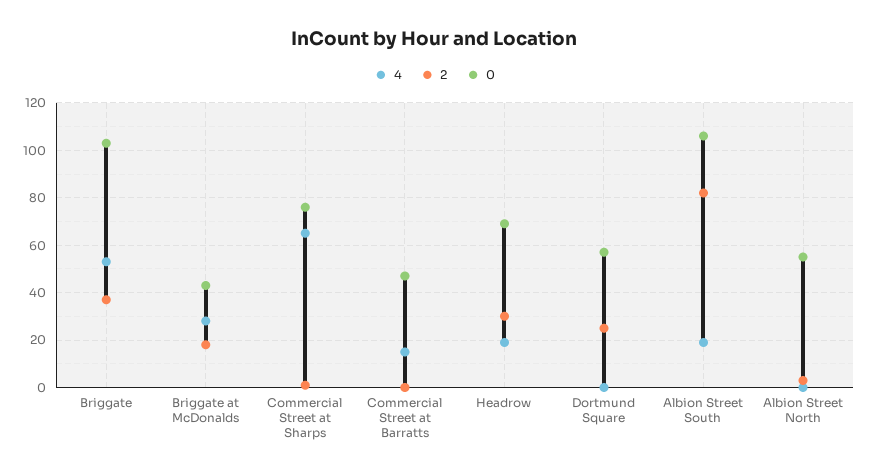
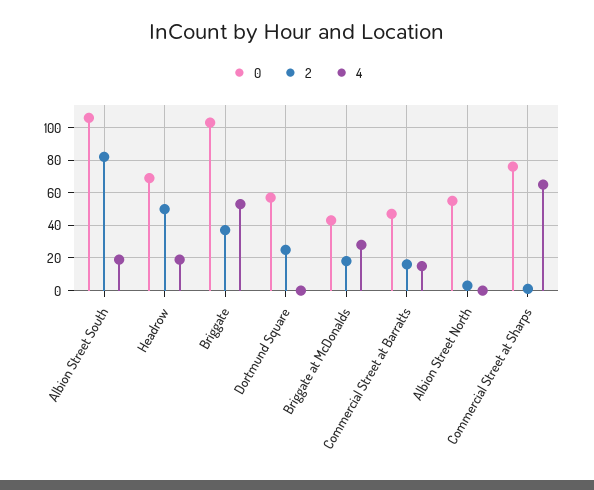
2, Commercial Street at Barratts: 0 -> 15
2, Headrow: 30 -> 50

